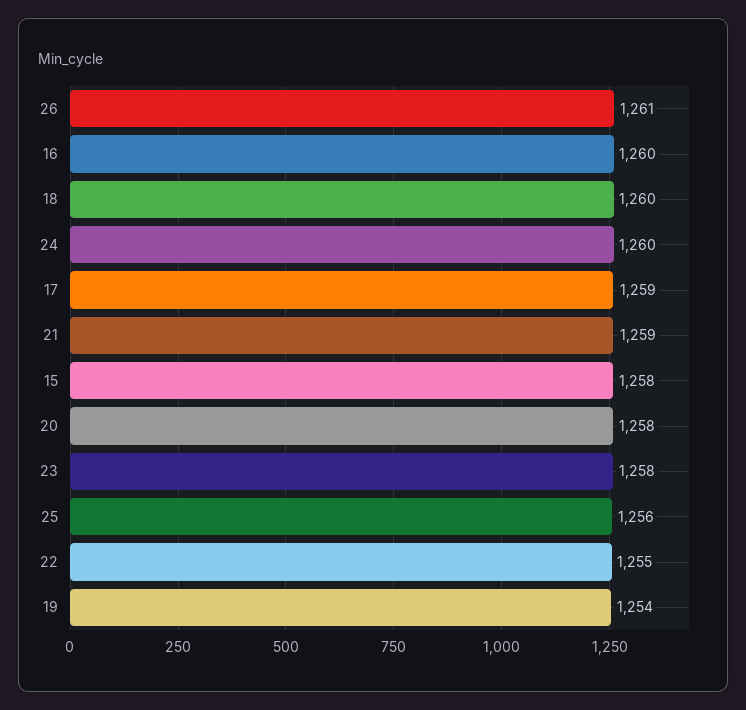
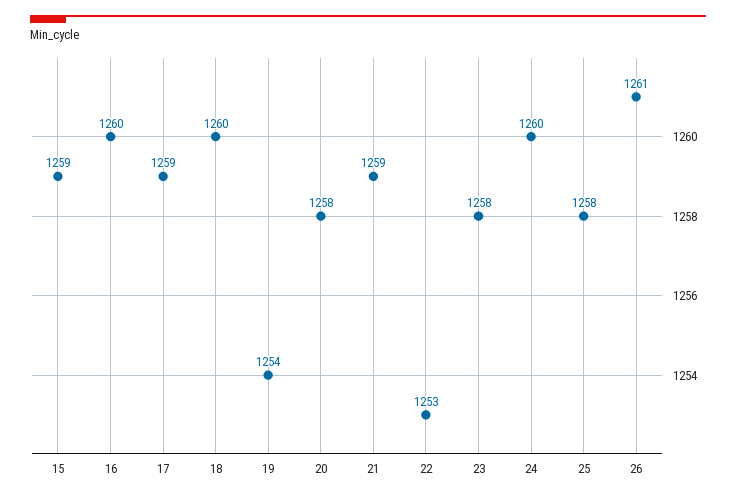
15: 1258 -> 1259
25: 1256 -> 1258
22: 1255 -> 1253

